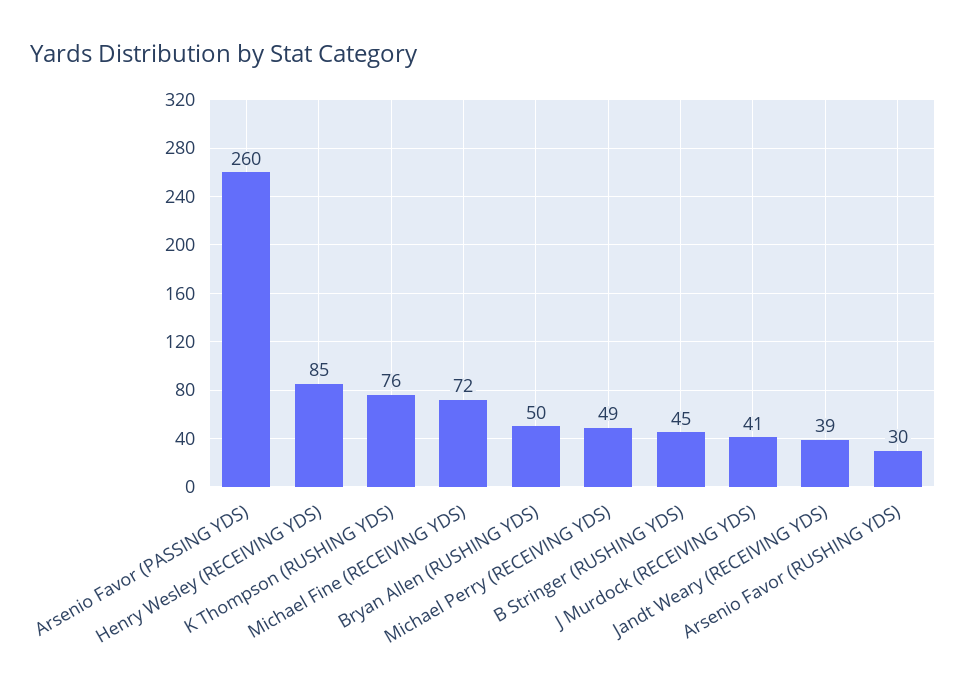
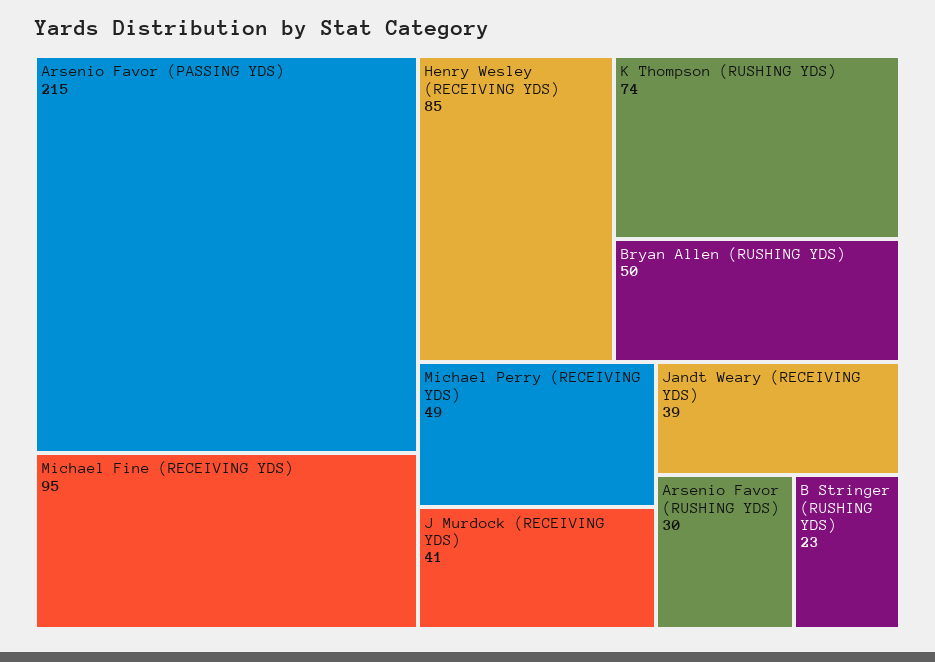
Arsenio Favor (PASSING YDS): 260 -> 215
K Thompson (RUSHING YDS): 76 -> 74
Michael Fine (RECEIVING YDS): 72 -> 95
B Stringer (RUSHING YDS): 45 -> 23

